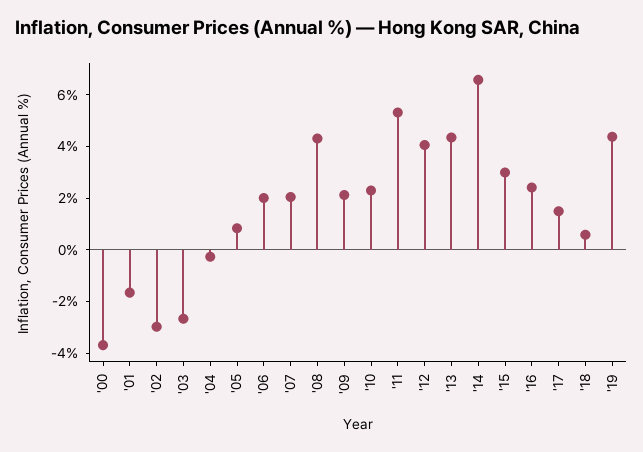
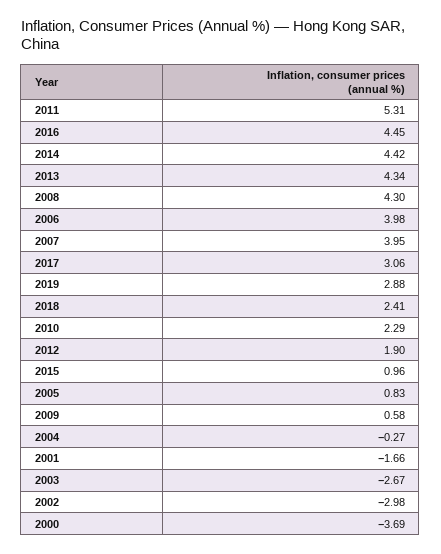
'06: 2 -> 3.98
'07: 2 -> 3.95
'09: 2 -> 0.58
'12: 4 -> 1.9
'14: 6.5 -> 4.42
'15: 3 -> 0.96
'16: 2.5 -> 4.45
'17: 1.5 -> 3.06
'18: 0.5 -> 2.41
'19: 4.5 -> 2.88

